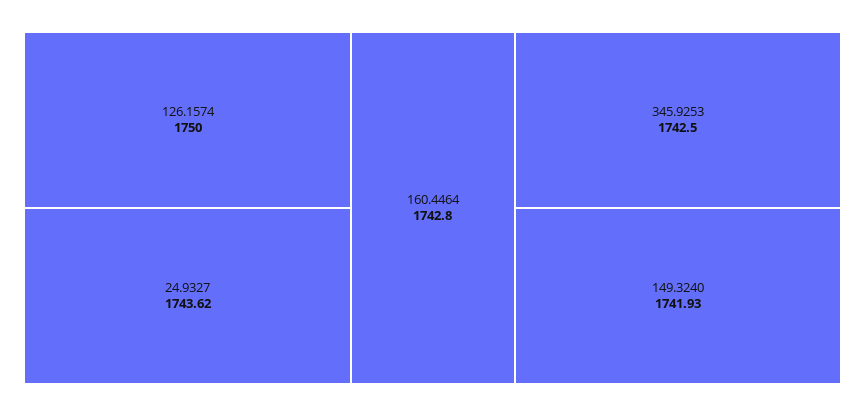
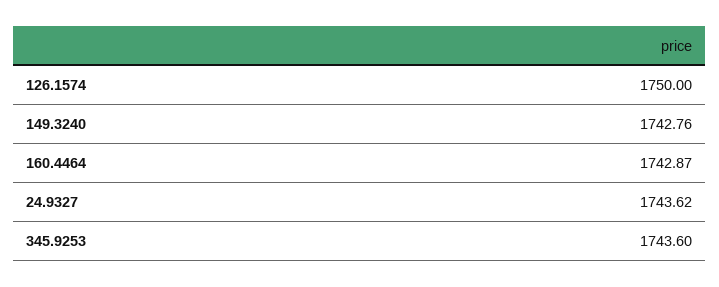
160.4464: 1742.8 -> 1742.87
345.9253: 1742.5 -> 1743.6
149.3240: 1741.93 -> 1742.76

